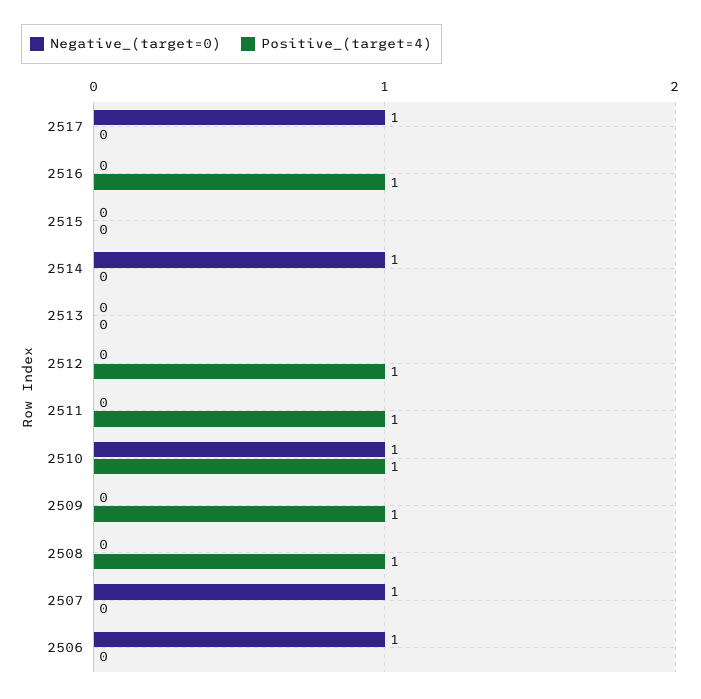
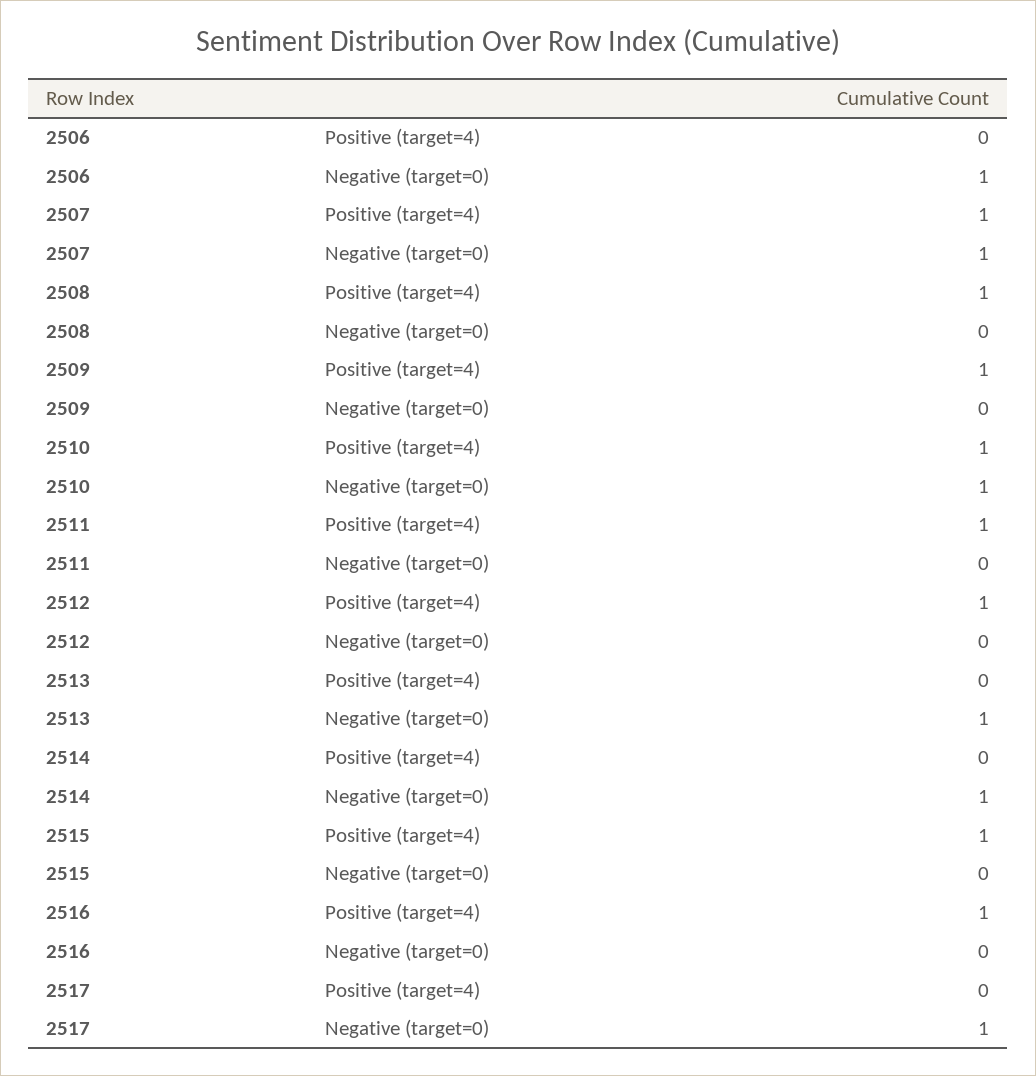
Positive_(target=4), 2515: 0 -> 1
Negative_(target=0), 2513: 0 -> 1
Positive_(target=4), 2507: 0 -> 1

